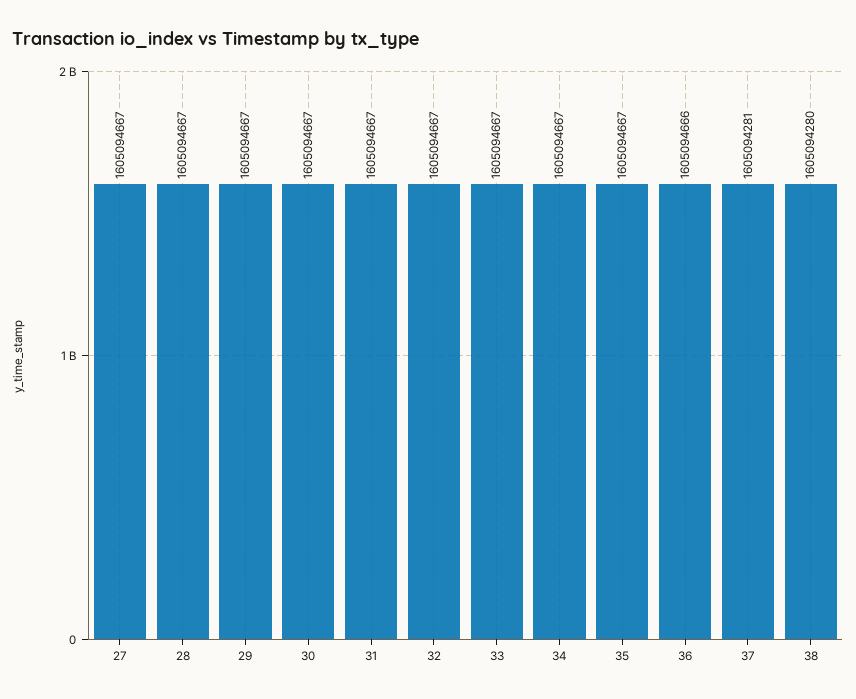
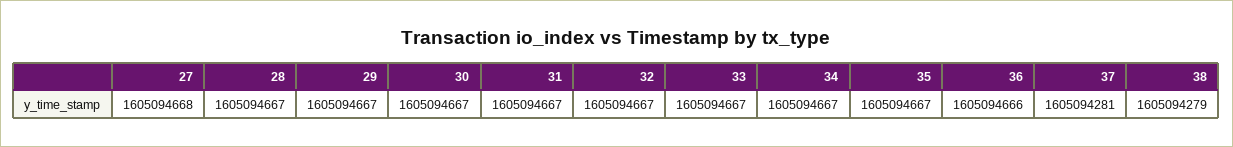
27: 1605094667 -> 1605094668
38: 1605094280 -> 1605094279

